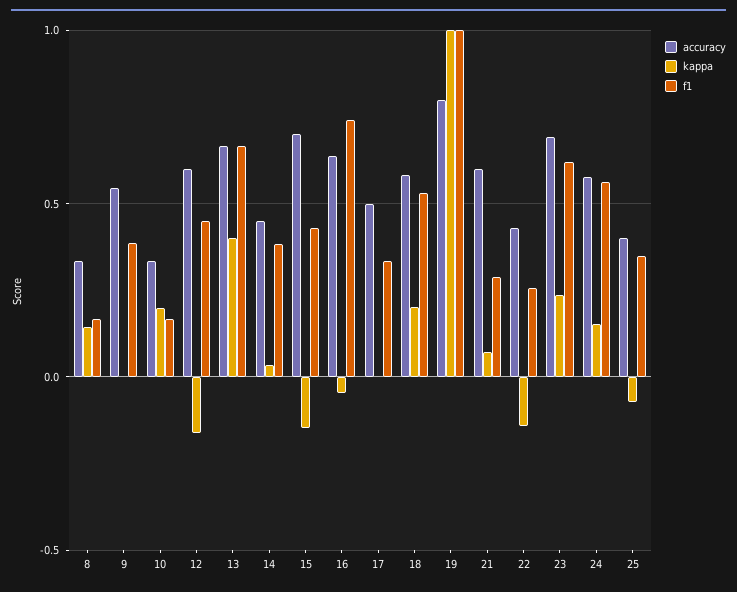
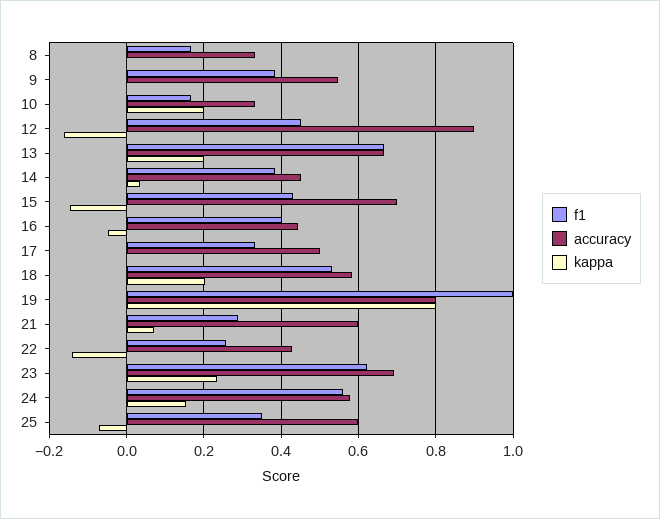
kappa, 8: 0.15 -> 0
accuracy, 12: 0.6 -> 0.9
kappa, 13: 0.4 -> 0.2
accuracy, 16: 0.65 -> 0.44
f1, 16: 0.75 -> 0.4
kappa, 19: 1 -> 0.8
accuracy, 25: 0.4 -> 0.6

